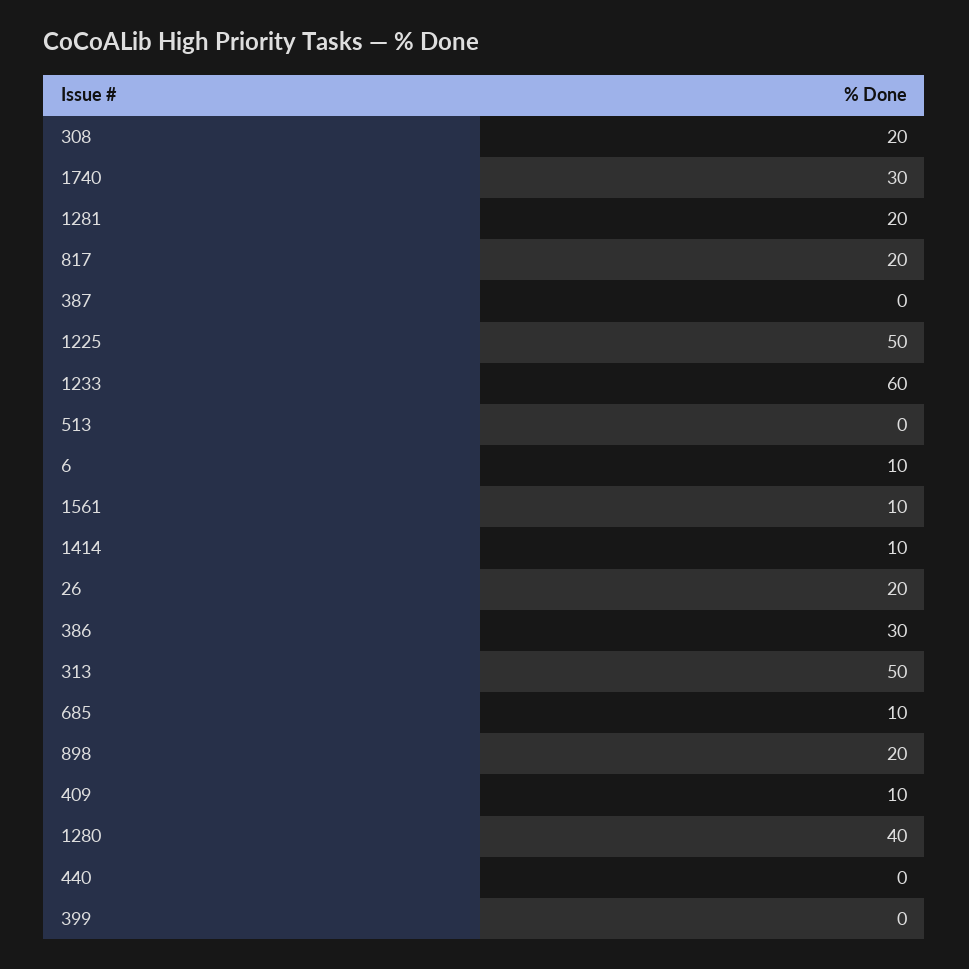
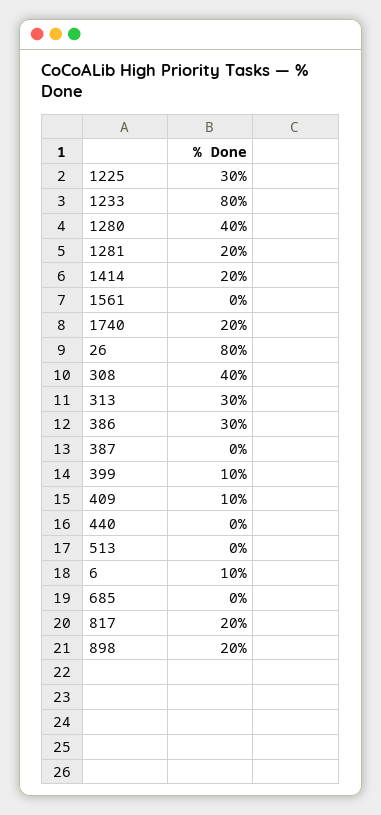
308: 20 -> 40
1740: 30 -> 20
1225: 50 -> 30
1233: 60 -> 80
1561: 10 -> 0
1414: 10 -> 20
26: 20 -> 80
313: 50 -> 30
685: 10 -> 0
399: 0 -> 10

